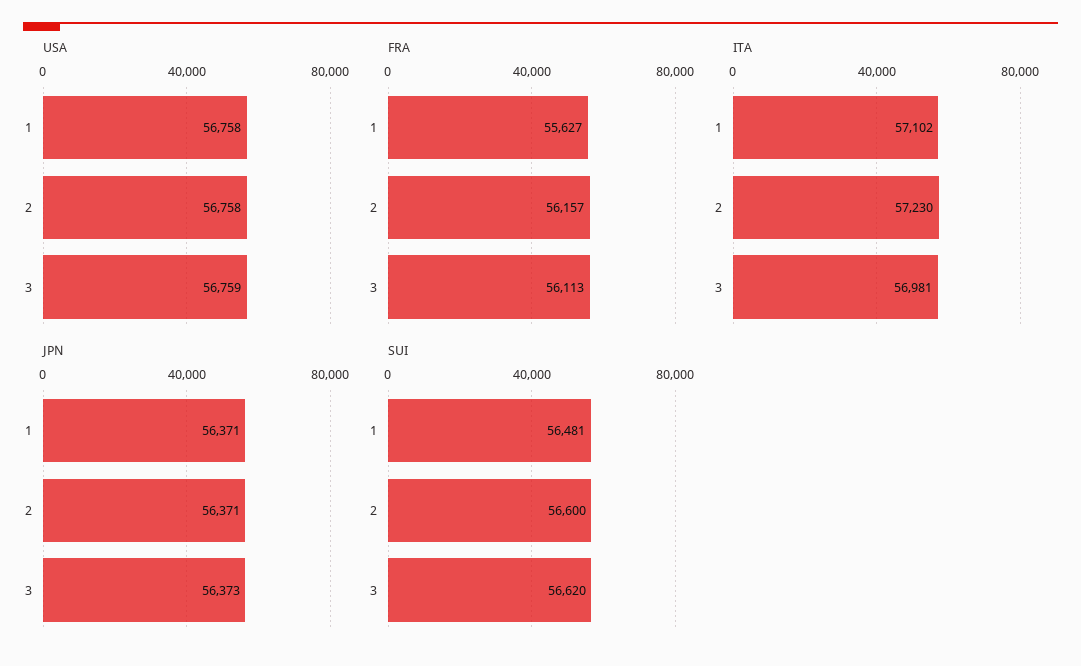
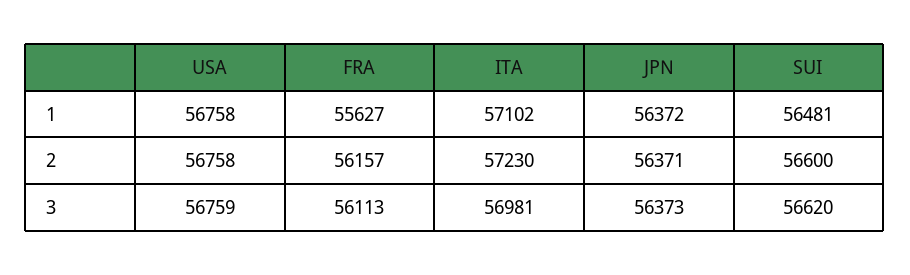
JPN, 1: 56371 -> 56372

